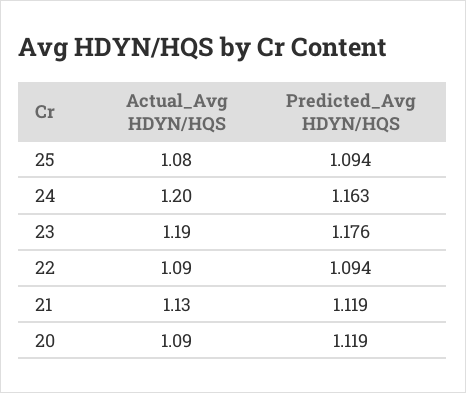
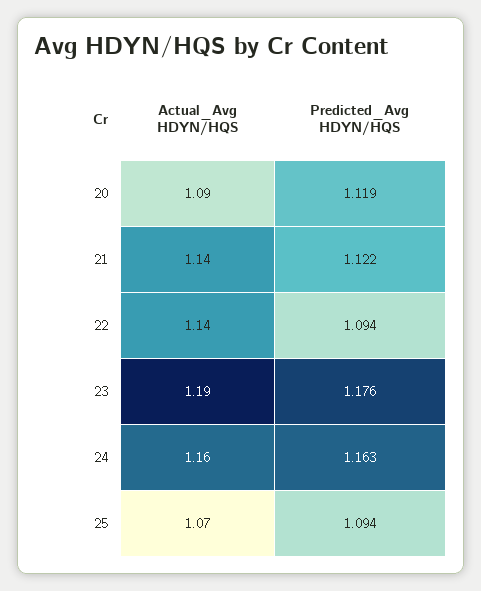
Actual_Avg HDYN/HQS, 25: 1.08 -> 1.07
Actual_Avg HDYN/HQS, 24: 1.2 -> 1.16
Actual_Avg HDYN/HQS, 22: 1.09 -> 1.14
Actual_Avg HDYN/HQS, 21: 1.13 -> 1.14
Predicted_Avg HDYN/HQS, 21: 1.119 -> 1.122

